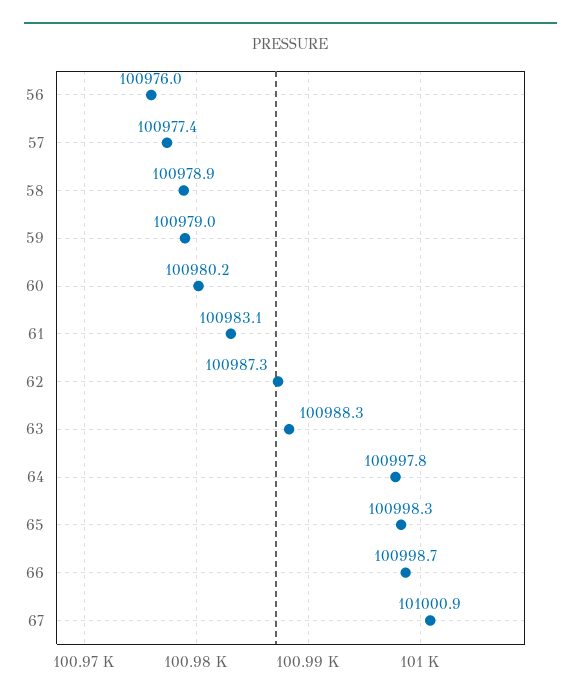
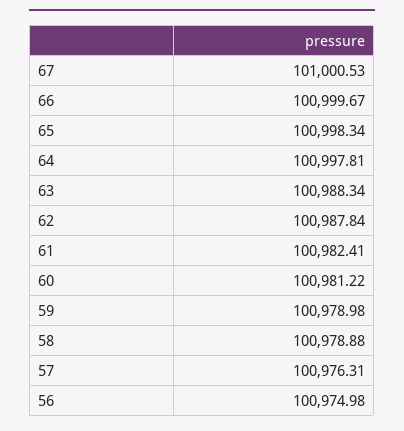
56: 100976 -> 100974.98
57: 100977.4 -> 100976.31
60: 100980.2 -> 100981.22
61: 100983.1 -> 100982.41
62: 100987.3 -> 100987.84
66: 100998.7 -> 100999.67
67: 101000.9 -> 101000.53

